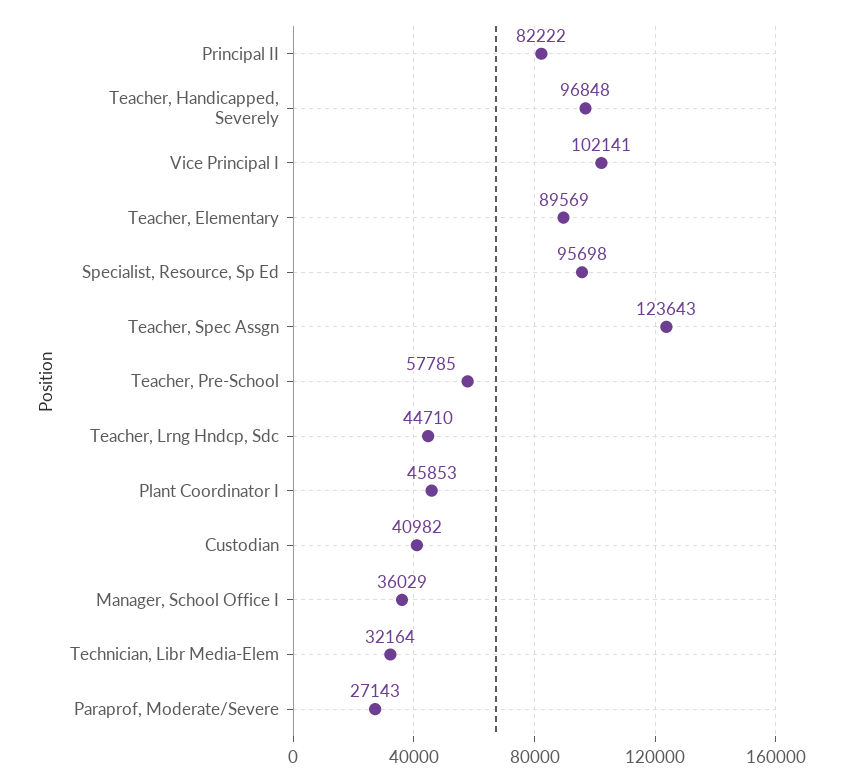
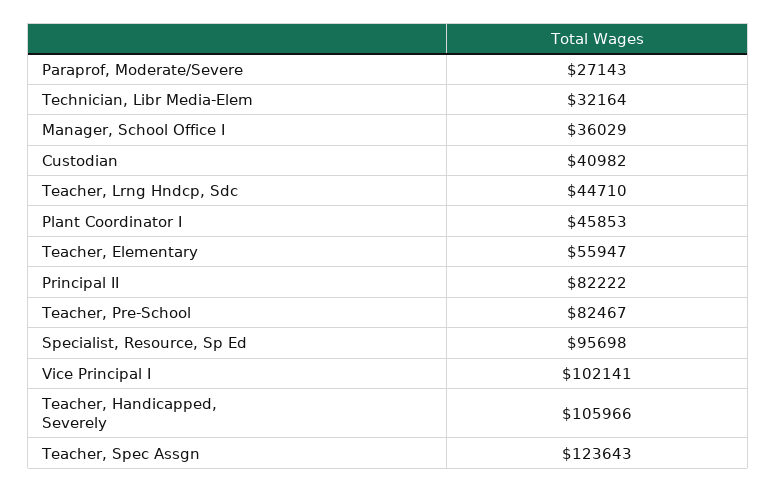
Teacher, Handicapped, Severely: 96848 -> 105966
Teacher, Elementary: 89569 -> 55947
Teacher, Pre-School: 57785 -> 82467

